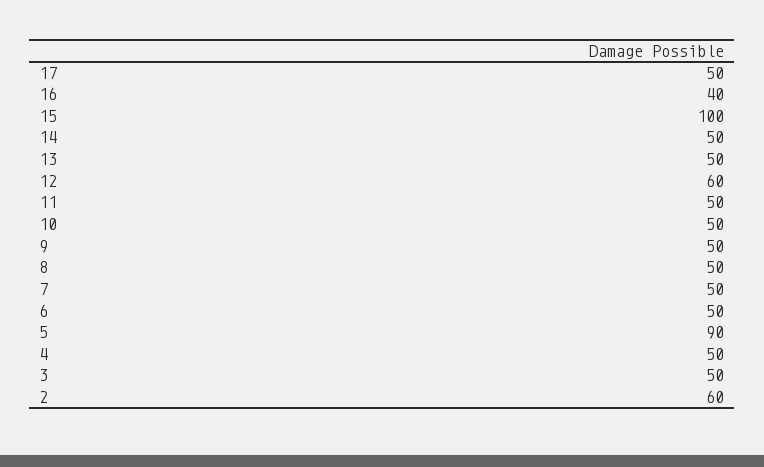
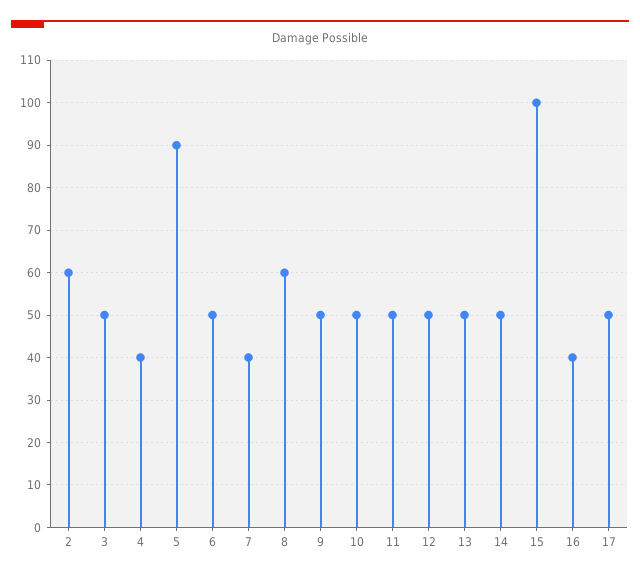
12: 60 -> 50
8: 50 -> 60
7: 50 -> 40
4: 50 -> 40

